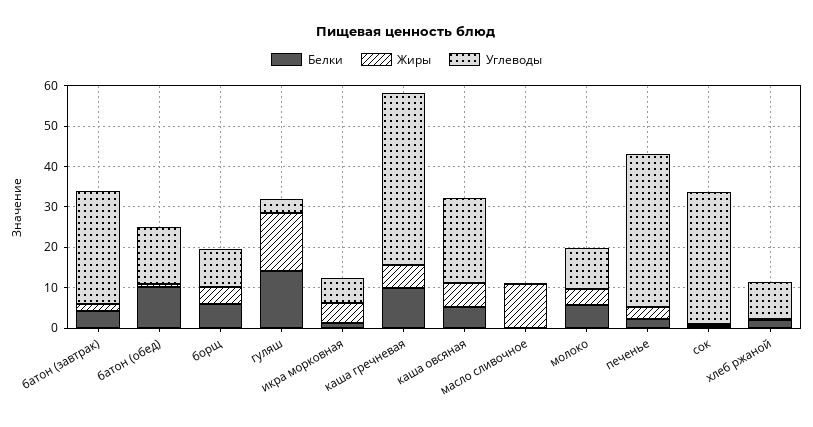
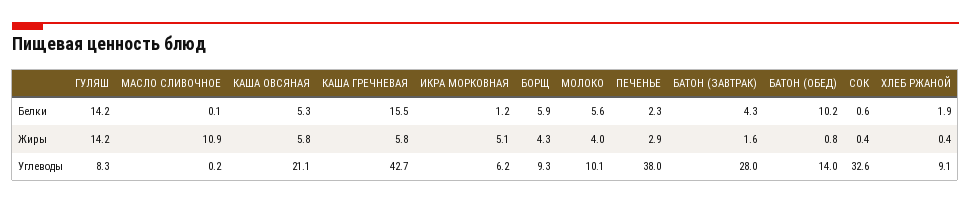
Углеводы, гуляш: 4 -> 8.3
Белки, каша гречневая: 10 -> 15.5

